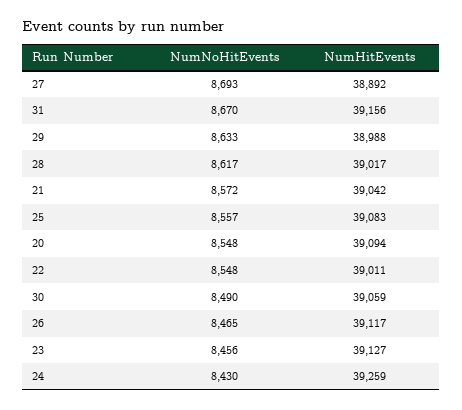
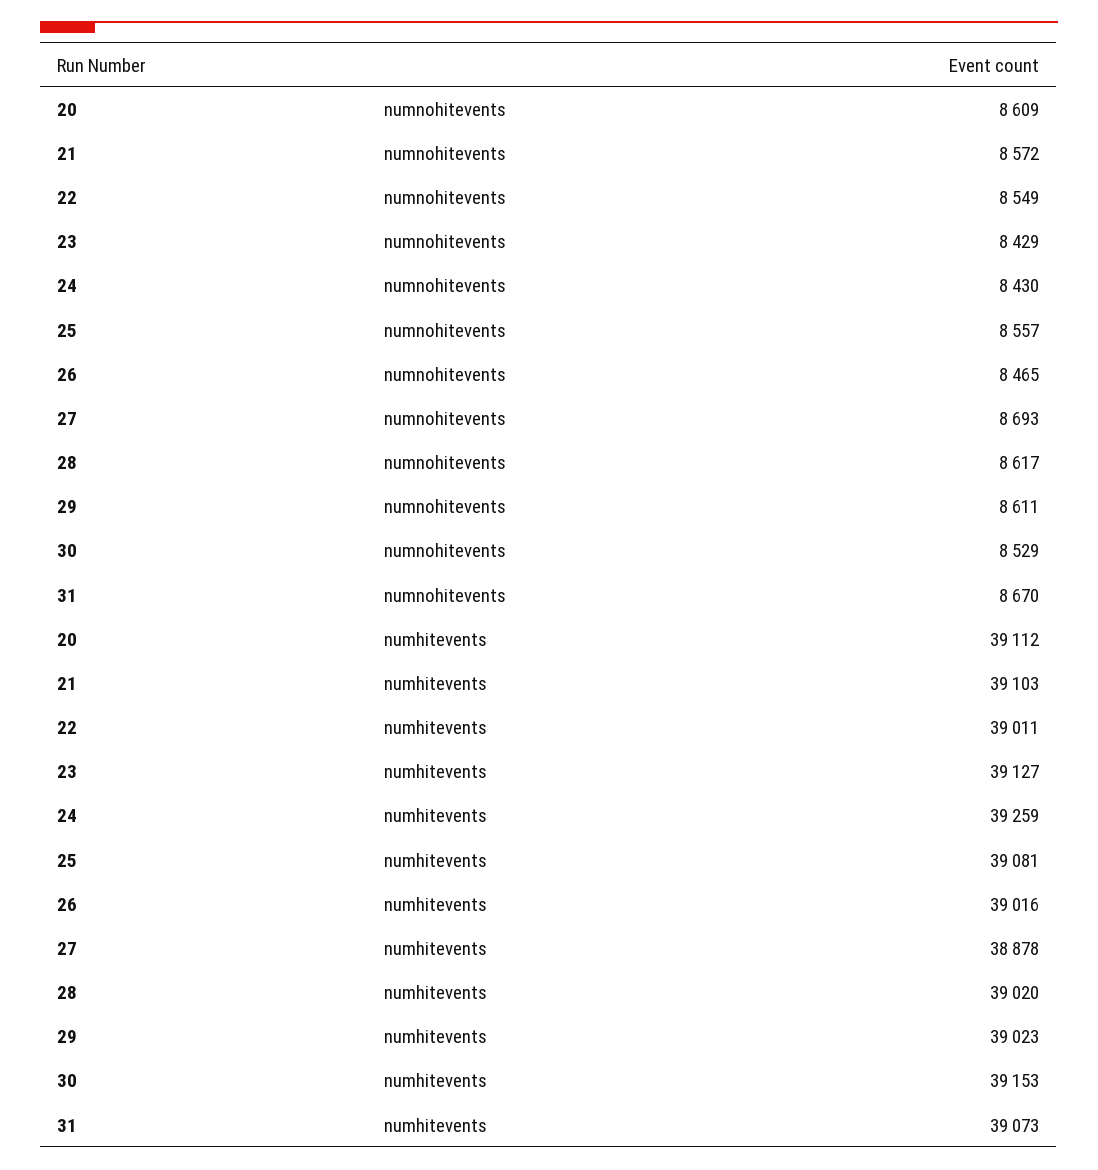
NumHitEvents, 27: 38892 -> 38878
NumHitEvents, 31: 39156 -> 39073
NumNoHitEvents, 29: 8633 -> 8611
NumHitEvents, 29: 38988 -> 39023
NumHitEvents, 28: 39017 -> 39020
NumHitEvents, 21: 39042 -> 39103
NumHitEvents, 25: 39083 -> 39081
NumNoHitEvents, 20: 8548 -> 8609
NumHitEvents, 20: 39094 -> 39112
NumNoHitEvents, 22: 8548 -> 8549
NumNoHitEvents, 30: 8490 -> 8529
NumHitEvents, 30: 39059 -> 39153
NumHitEvents, 26: 39117 -> 39016
NumNoHitEvents, 23: 8456 -> 8429

